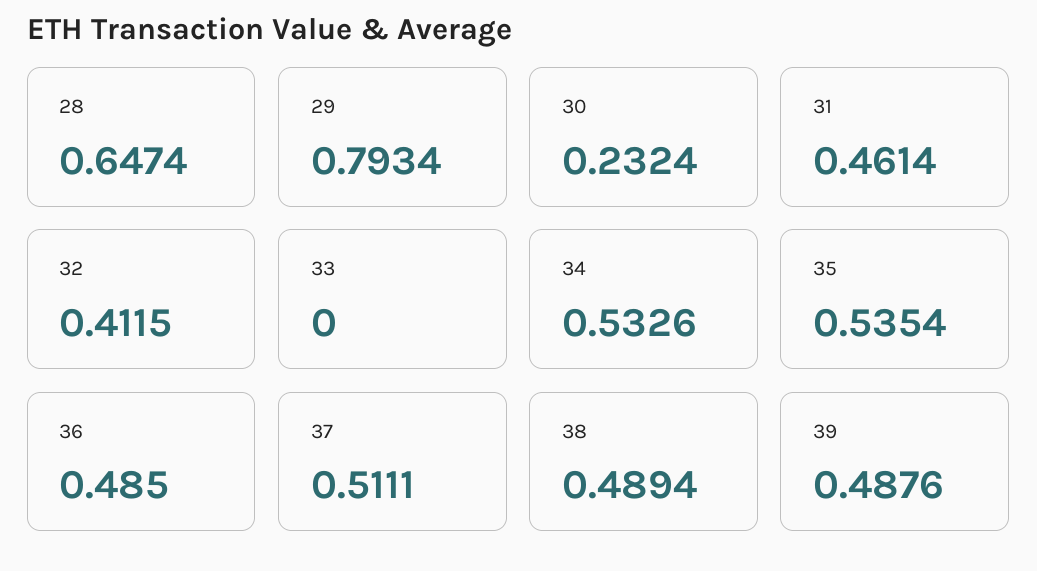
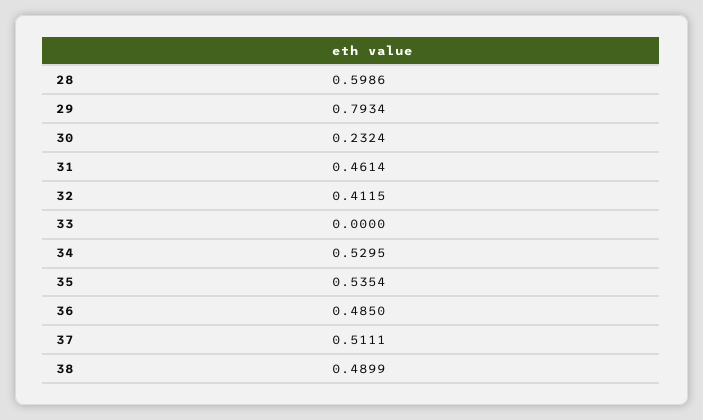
28: 0.6474 -> 0.5986
34: 0.5326 -> 0.5295
38: 0.4894 -> 0.4899
39: 0.4876 -> none

